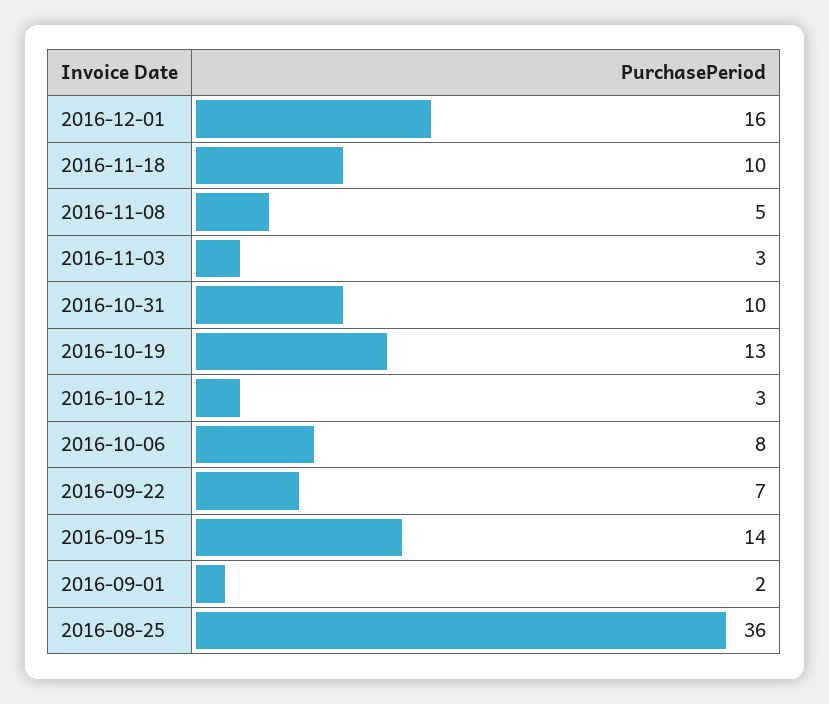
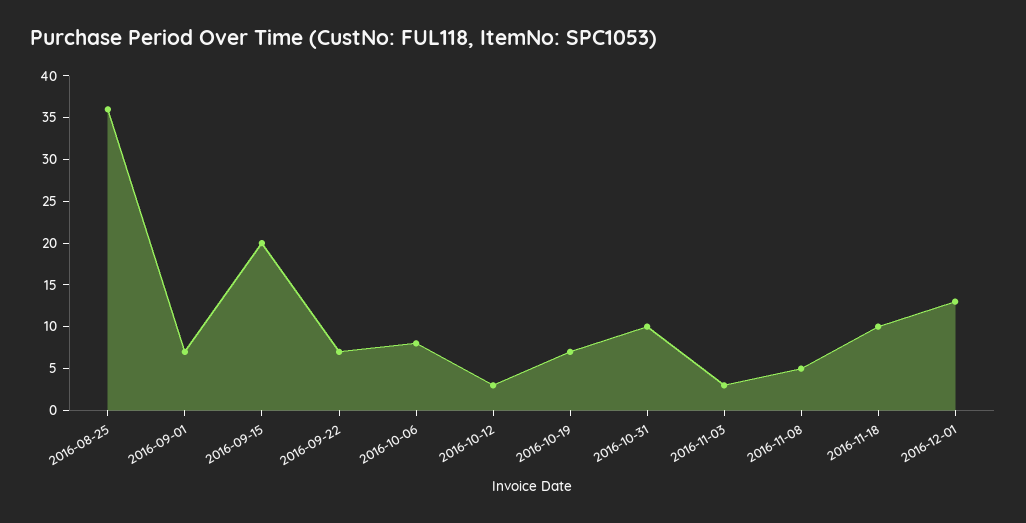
2016-12-01: 16 -> 13
2016-10-19: 13 -> 7
2016-09-15: 14 -> 20
2016-09-01: 2 -> 7

